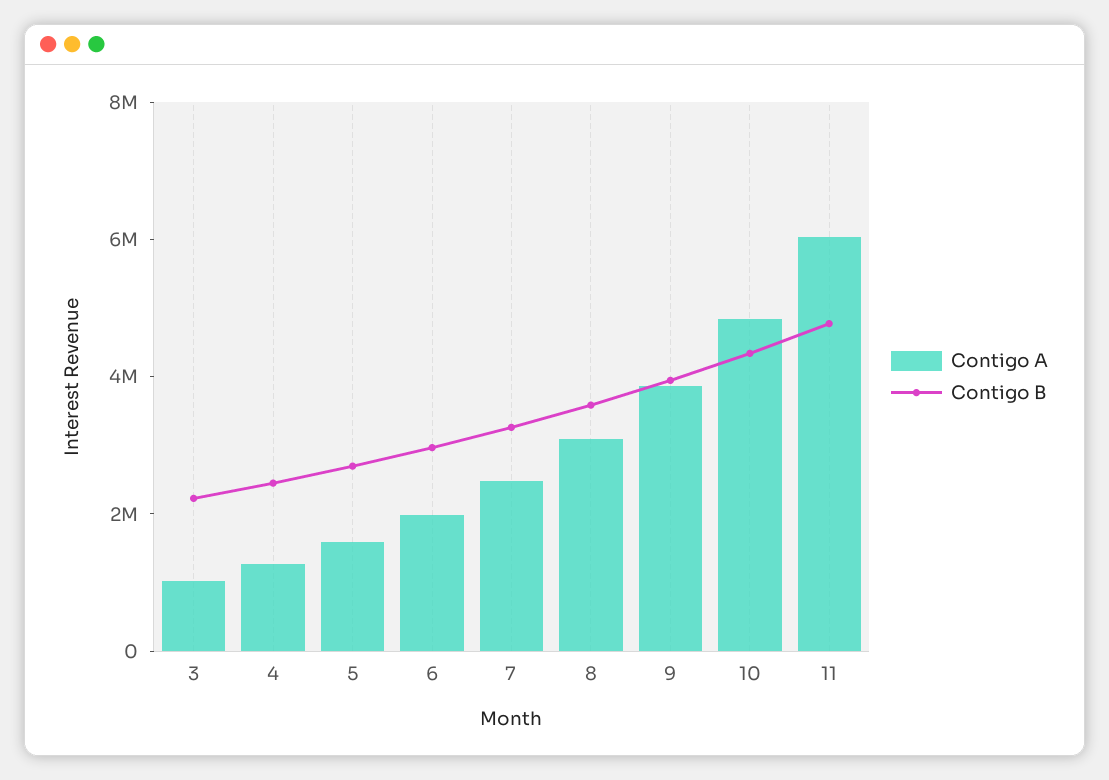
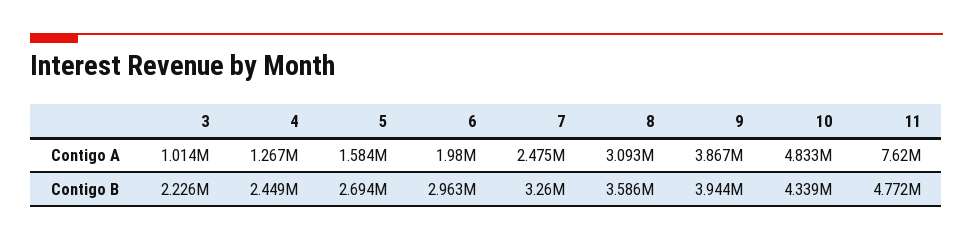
Contigo A, 11: 6000000 -> 7620000

